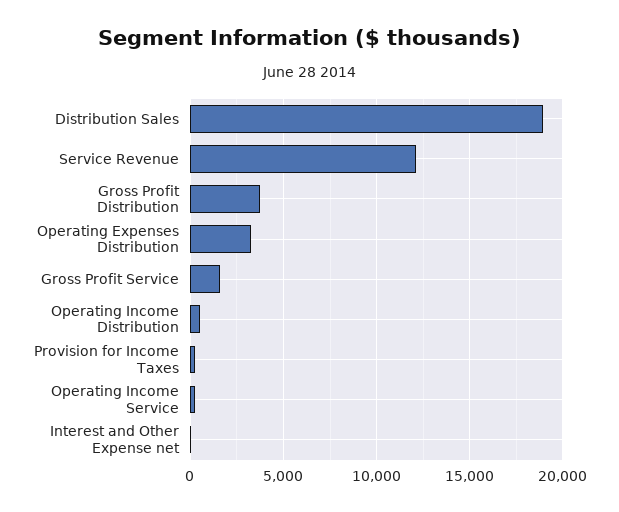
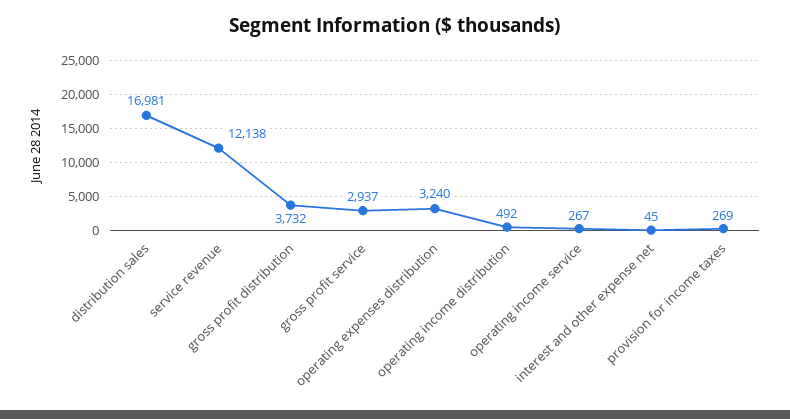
Distribution Sales: 19000 -> 16981
Gross Profit Service: 1500 -> 2937

